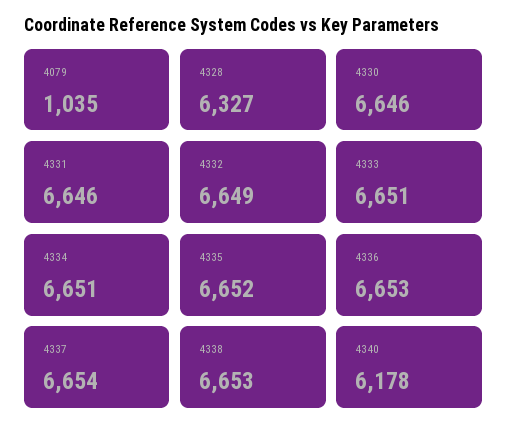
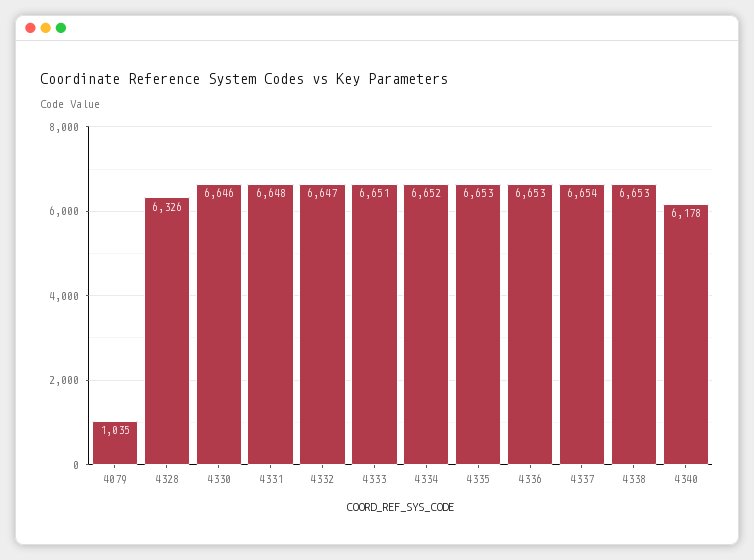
4328: 6327 -> 6326
4331: 6646 -> 6648
4332: 6649 -> 6647
4334: 6651 -> 6652
4335: 6652 -> 6653

